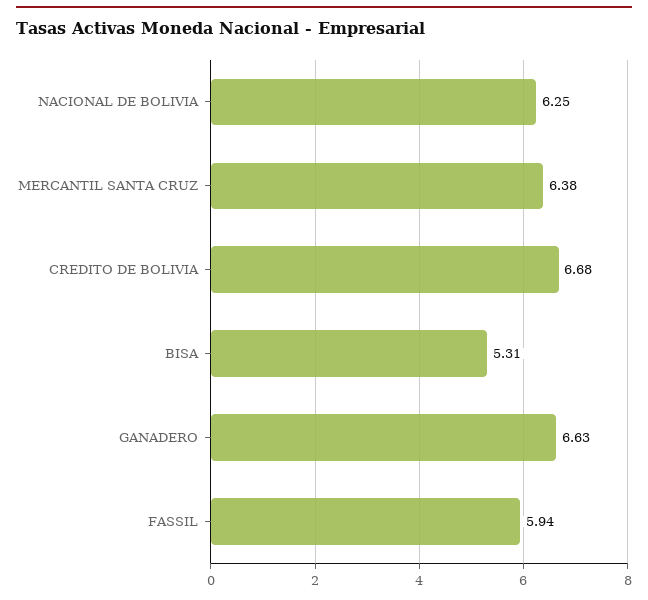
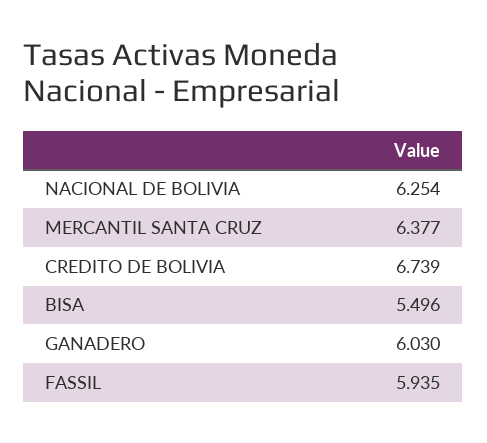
CREDITO DE BOLIVIA: 6.68 -> 6.739
BISA: 5.31 -> 5.496
GANADERO: 6.63 -> 6.03

